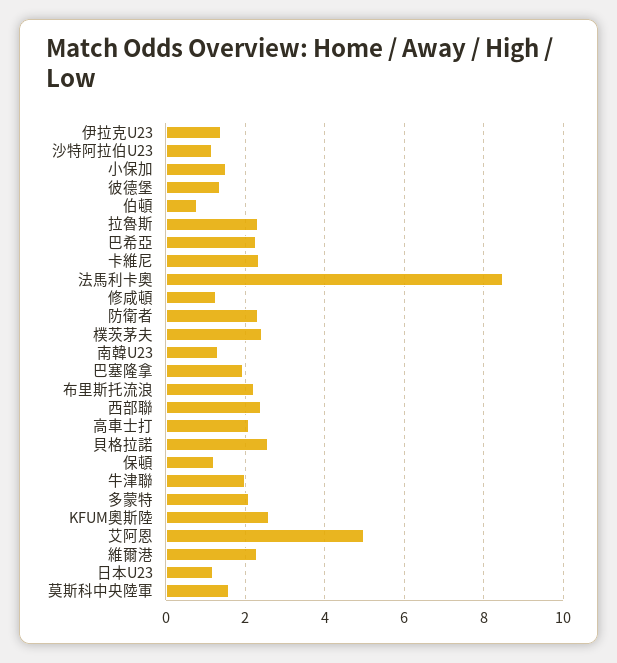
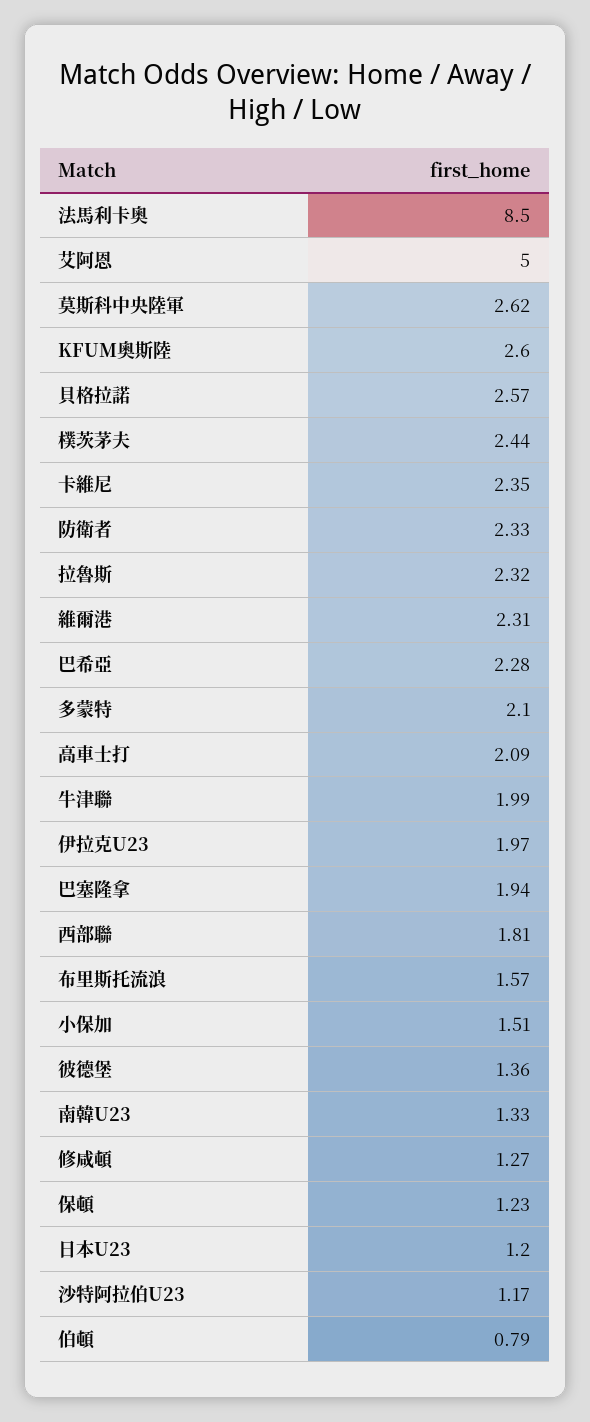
伊拉克U23: 1.4 -> 1.97
布里斯托流浪: 2.2 -> 1.57
西部聯: 2.4 -> 1.81
莫斯科中央陸軍: 1.6 -> 2.62

